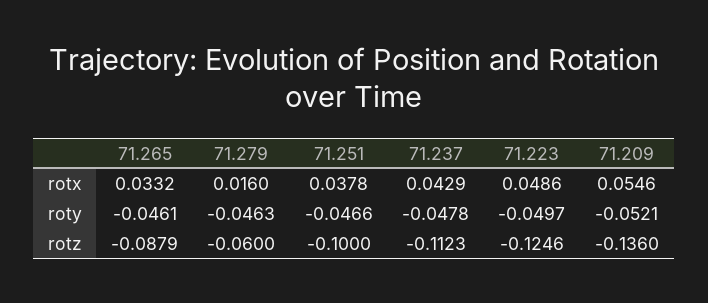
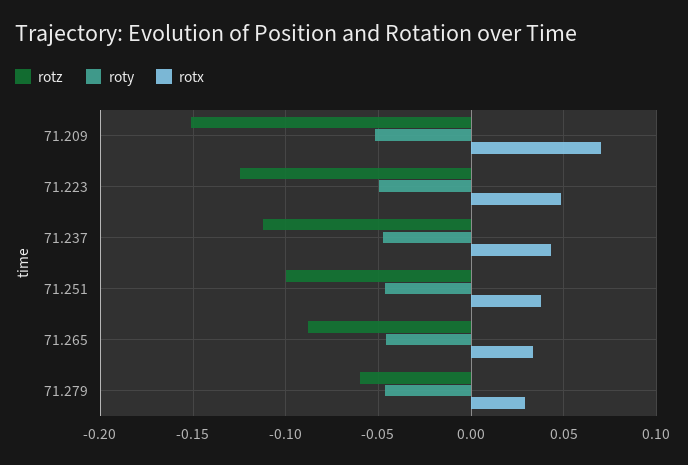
rotx, 71.279: 0.016 -> 0.03
rotx, 71.209: 0.0546 -> 0.07
rotz, 71.209: -0.136 -> -0.15

